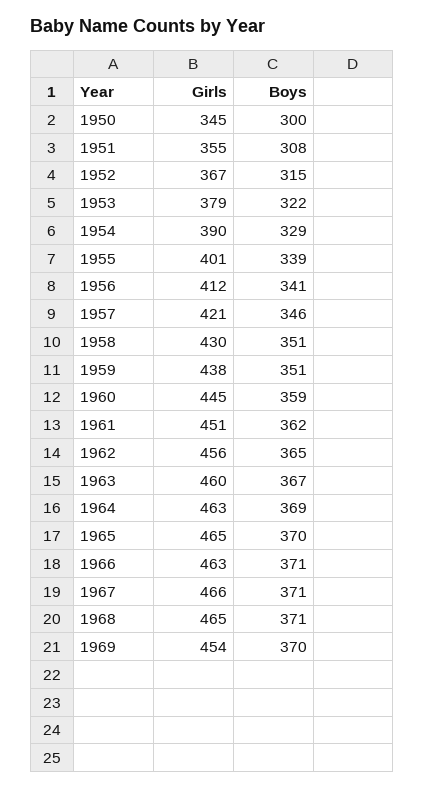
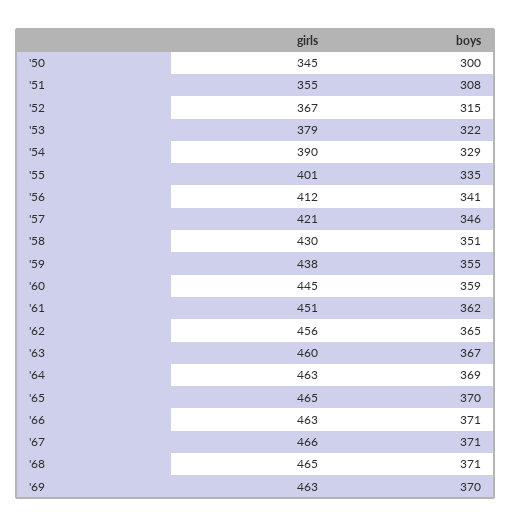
Boys, 1955: 339 -> 335
Boys, 1959: 351 -> 355
Girls, 1969: 454 -> 463

